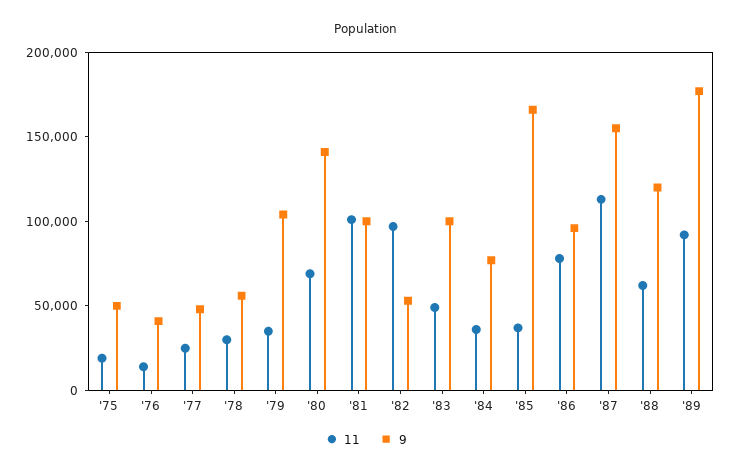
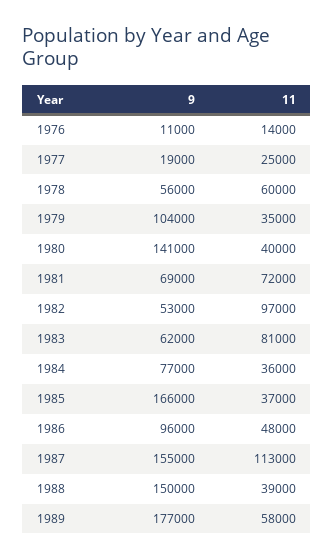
11, '75: 20000 -> none
9, '75: 50000 -> none
9, '76: 40000 -> 11000
9, '77: 50000 -> 19000
11, '78: 30000 -> 60000
11, '80: 70000 -> 40000
11, '81: 100000 -> 72000
9, '81: 100000 -> 69000
11, '83: 50000 -> 81000
9, '83: 100000 -> 62000
11, '86: 80000 -> 48000
11, '88: 60000 -> 39000
9, '88: 120000 -> 150000
11, '89: 90000 -> 58000

